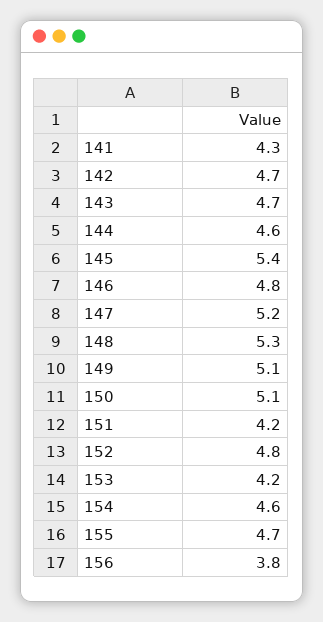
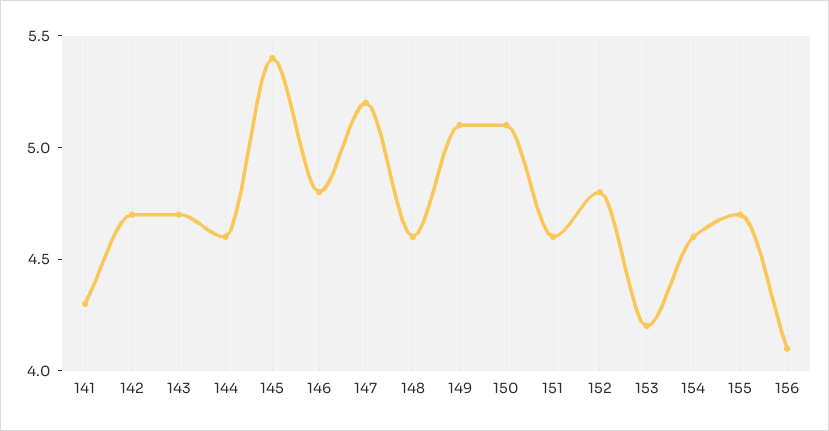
148: 5.3 -> 4.6
151: 4.2 -> 4.6
156: 3.8 -> 4.1

